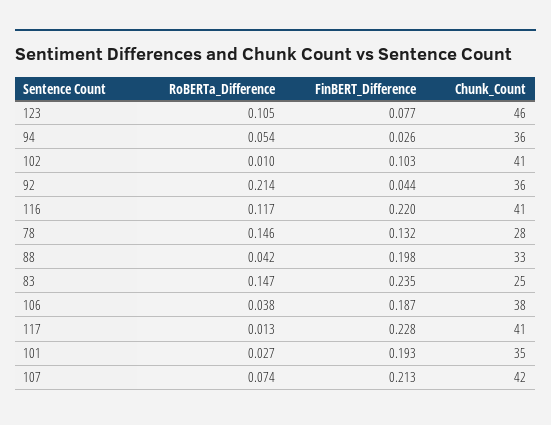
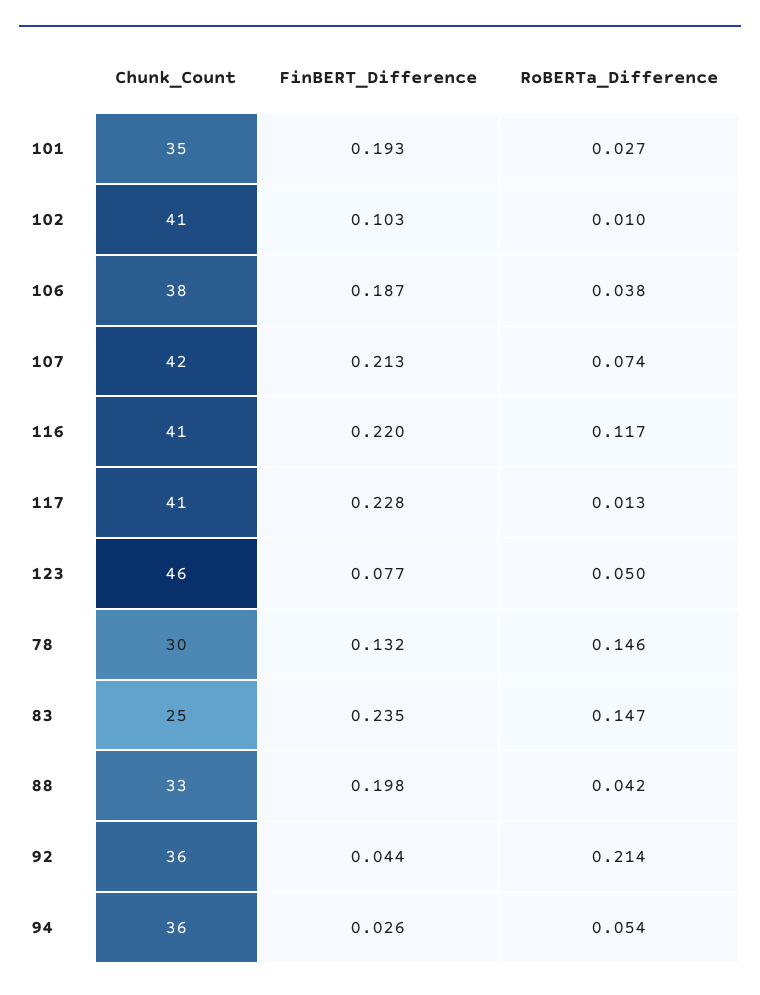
RoBERTa_Difference, 123: 0.105 -> 0.05
Chunk_Count, 78: 28 -> 30

